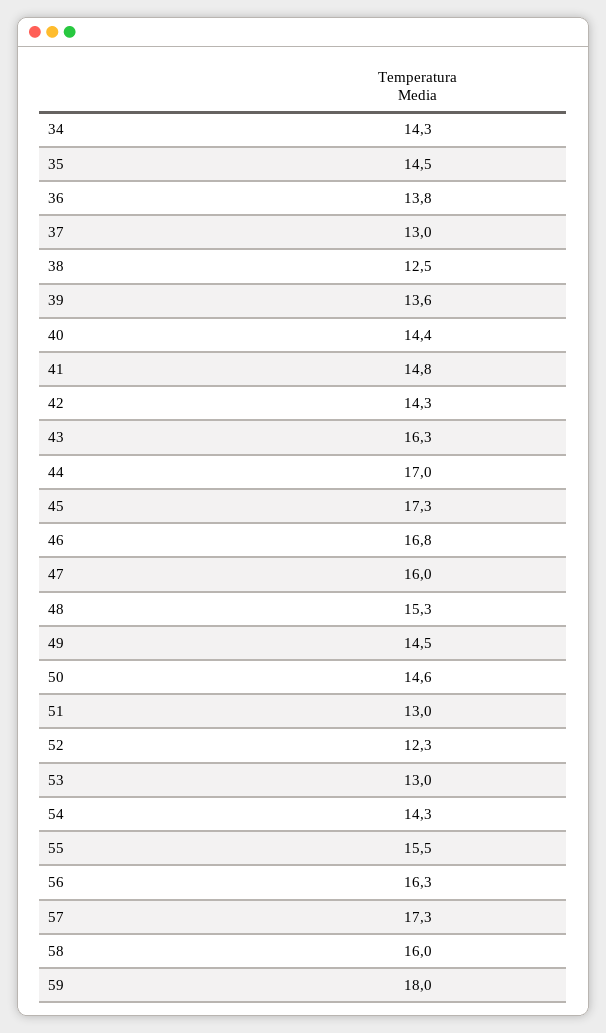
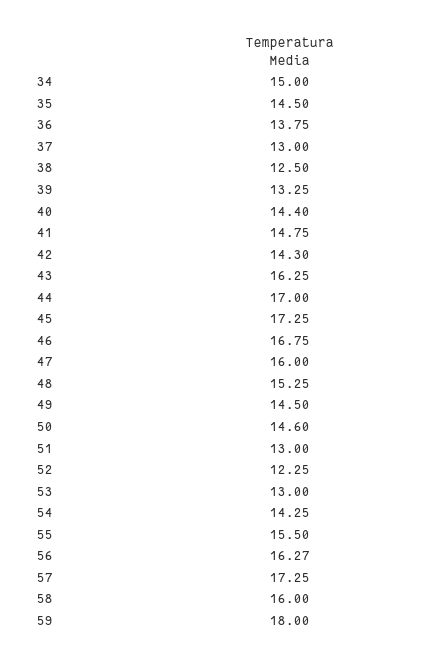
34: 14.3 -> 15
39: 13.6 -> 13.25

